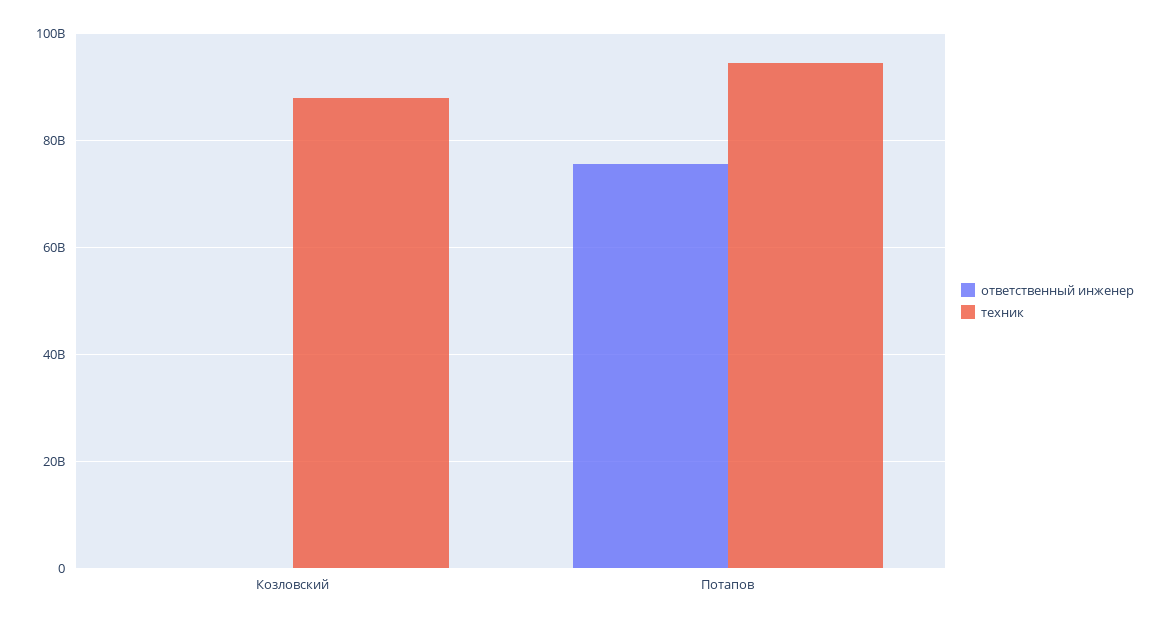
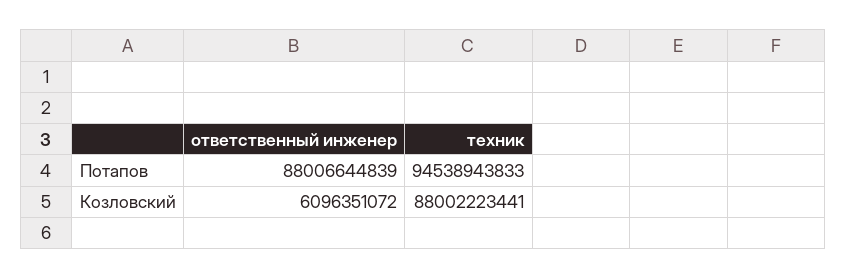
ответственный инженер, Козловский: 0 -> 6096351072
ответственный инженер, Потапов: 76000000000 -> 88006644839

